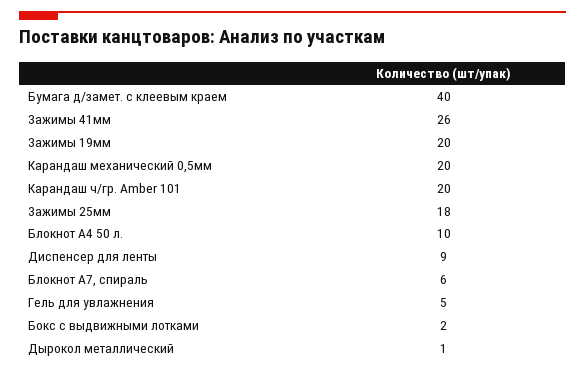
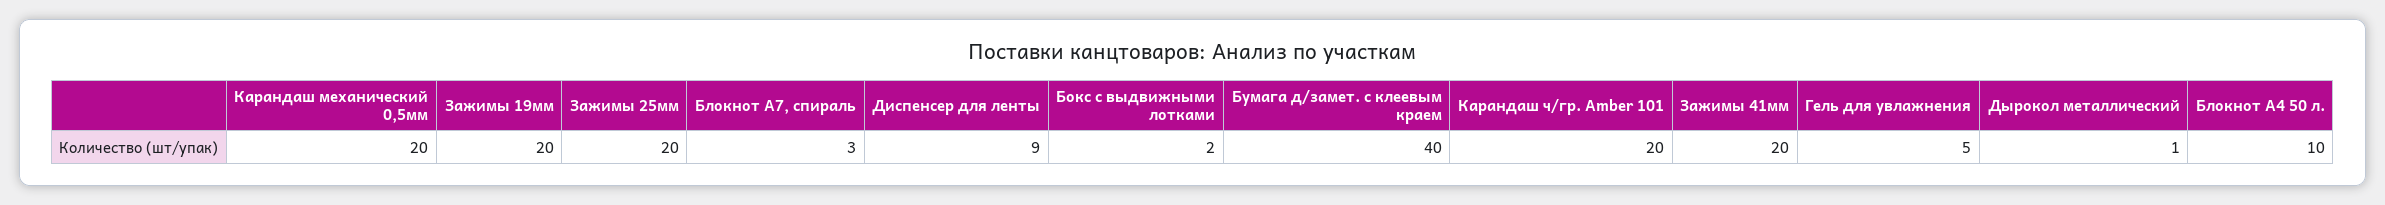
Зажимы 41мм: 26 -> 20
Зажимы 25мм: 18 -> 20
Блокнот А7, спираль: 6 -> 3

